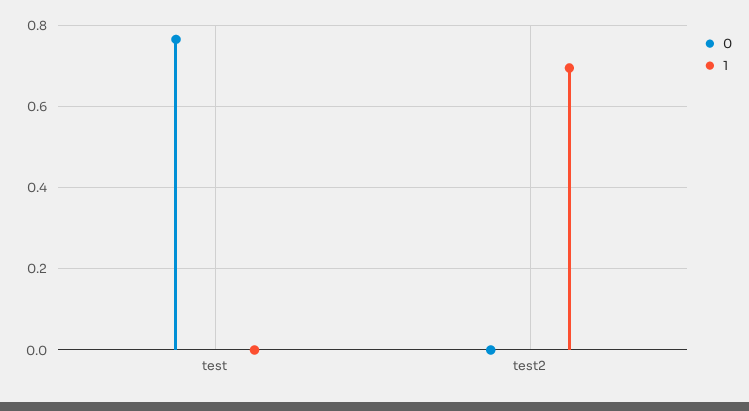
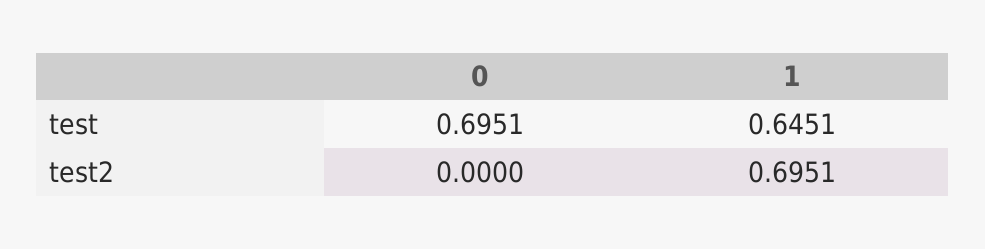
0, test: 0.76 -> 0.6951
1, test: 0 -> 0.6451

